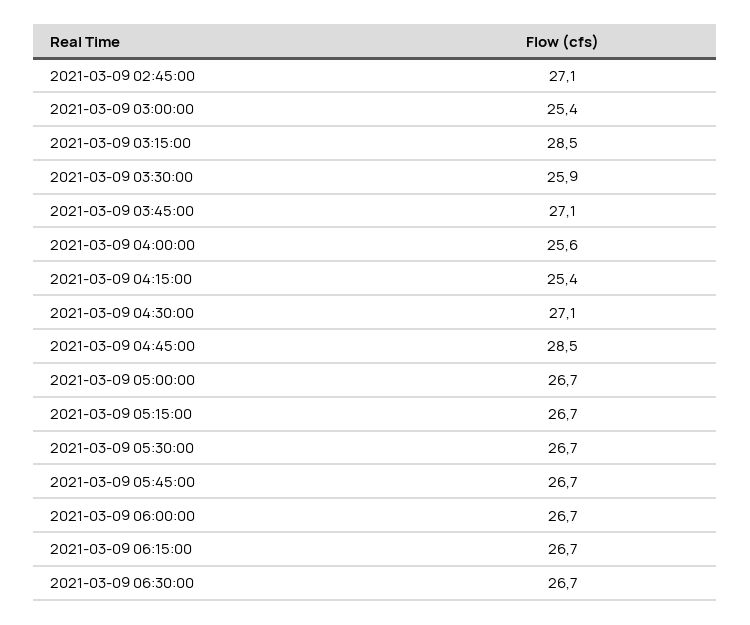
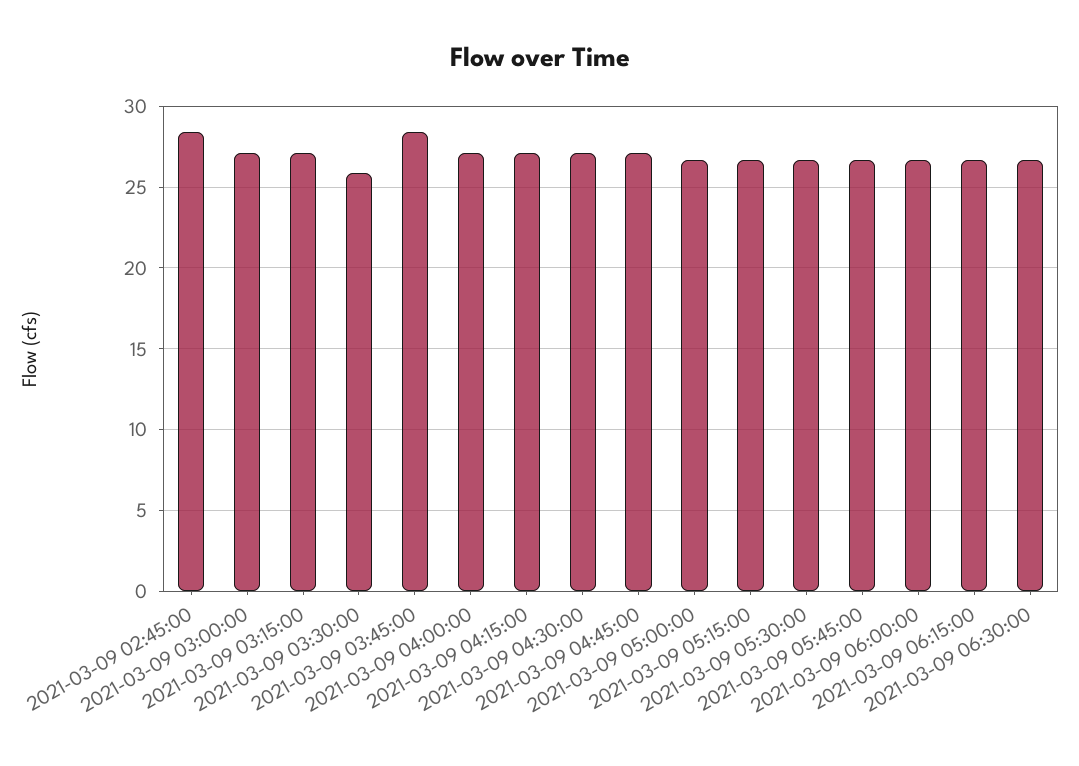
2021-03-09 02:45:00: 27.1 -> 28.5
2021-03-09 03:00:00: 25.4 -> 27
2021-03-09 03:15:00: 28.5 -> 27
2021-03-09 03:45:00: 27.1 -> 28.5
2021-03-09 04:00:00: 25.6 -> 27
2021-03-09 04:15:00: 25.4 -> 27
2021-03-09 04:45:00: 28.5 -> 27

